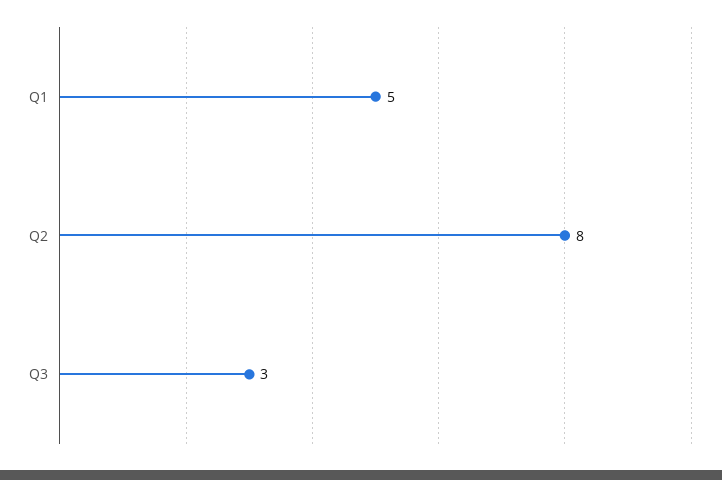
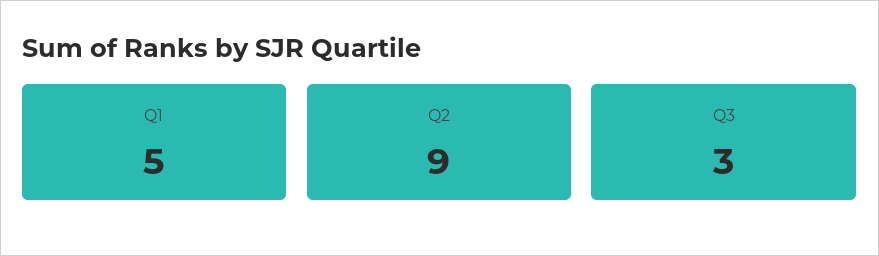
Q2: 8 -> 9

